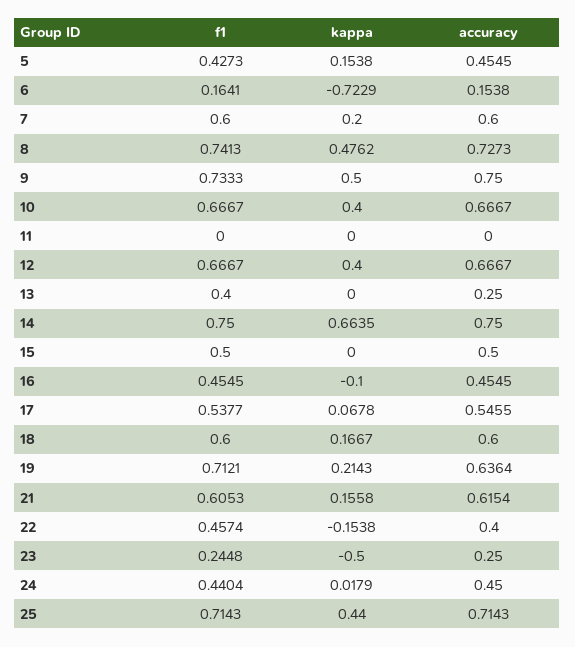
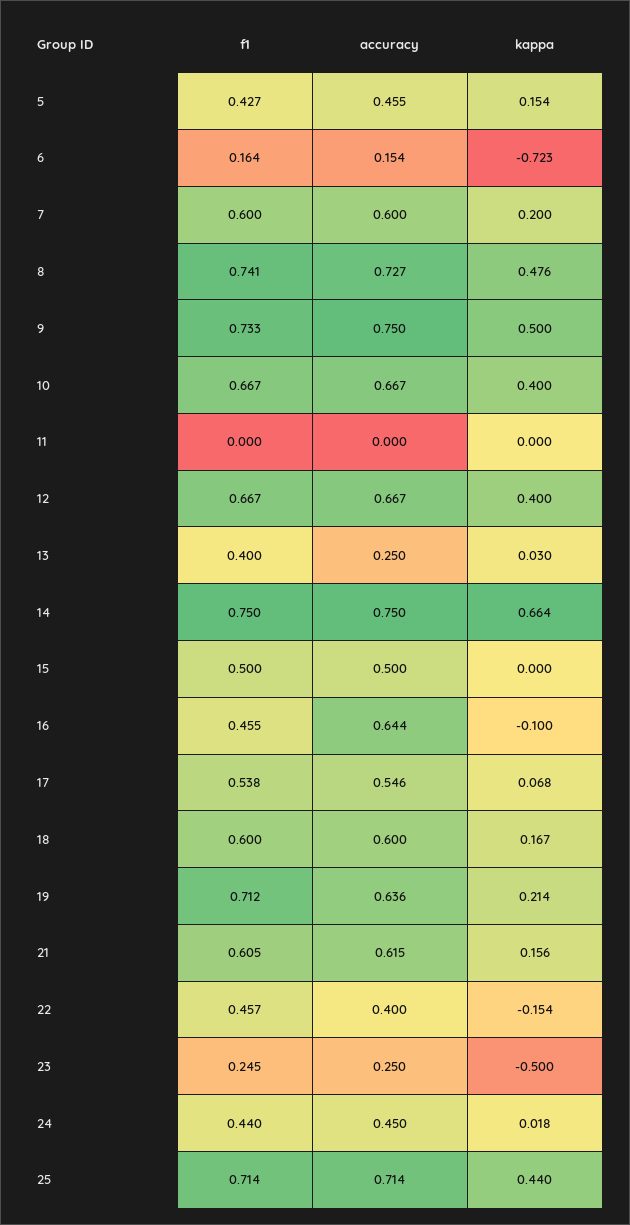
kappa, 13: 0 -> 0.03
accuracy, 16: 0.4545 -> 0.644

